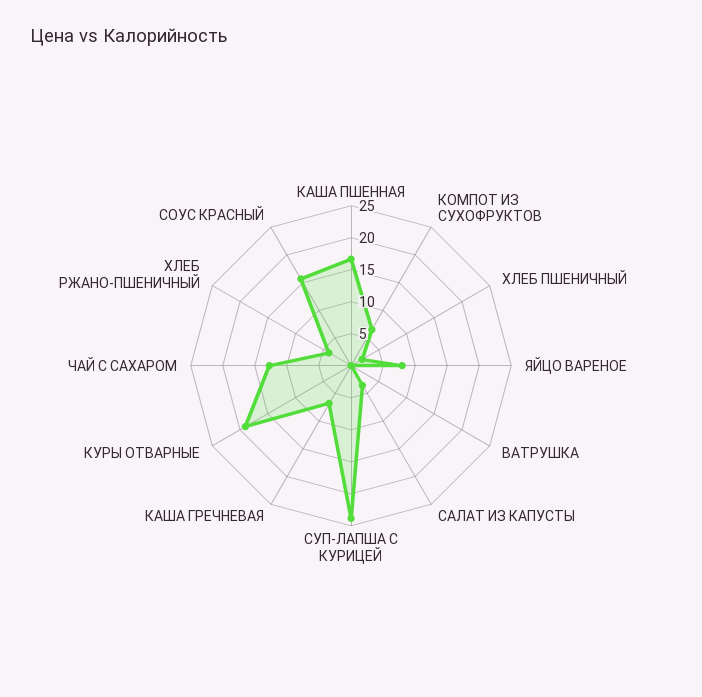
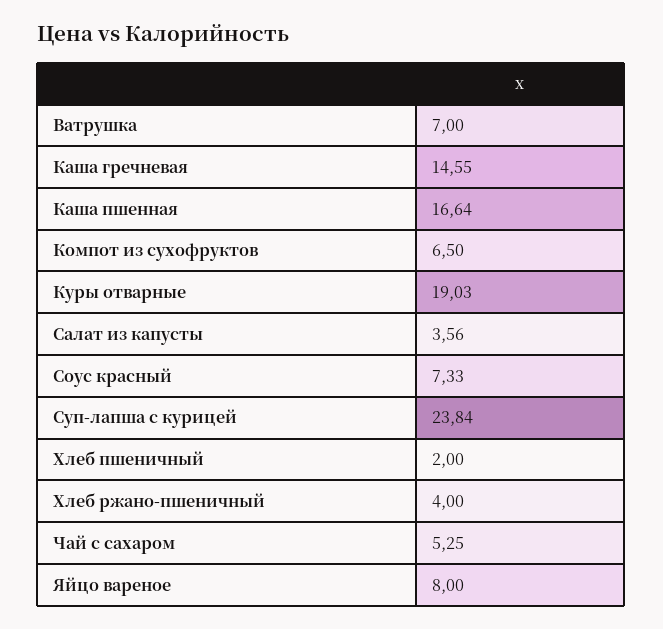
ВАТРУШКА: 0 -> 7
КАША ГРЕЧНЕВАЯ: 7.5 -> 14.55
ЧАЙ С САХАРОМ: 12.5 -> 5.25
СОУС КРАСНЫЙ: 15 -> 7.33

